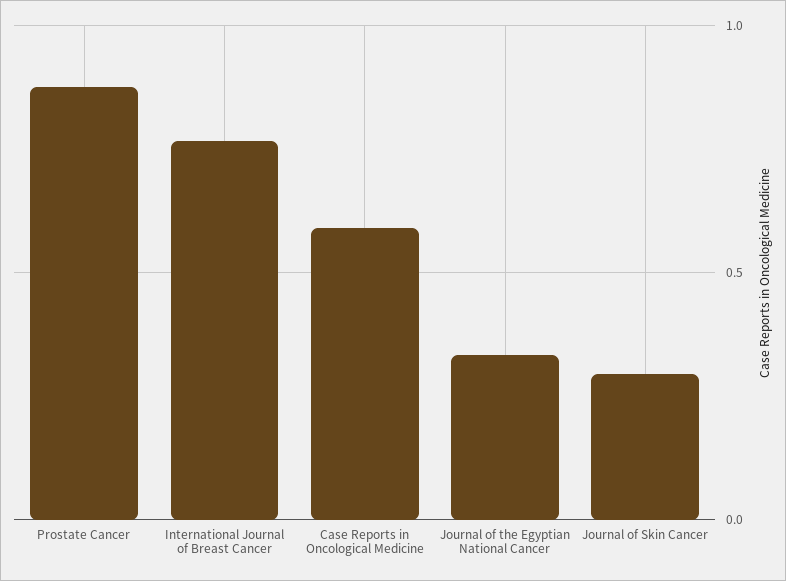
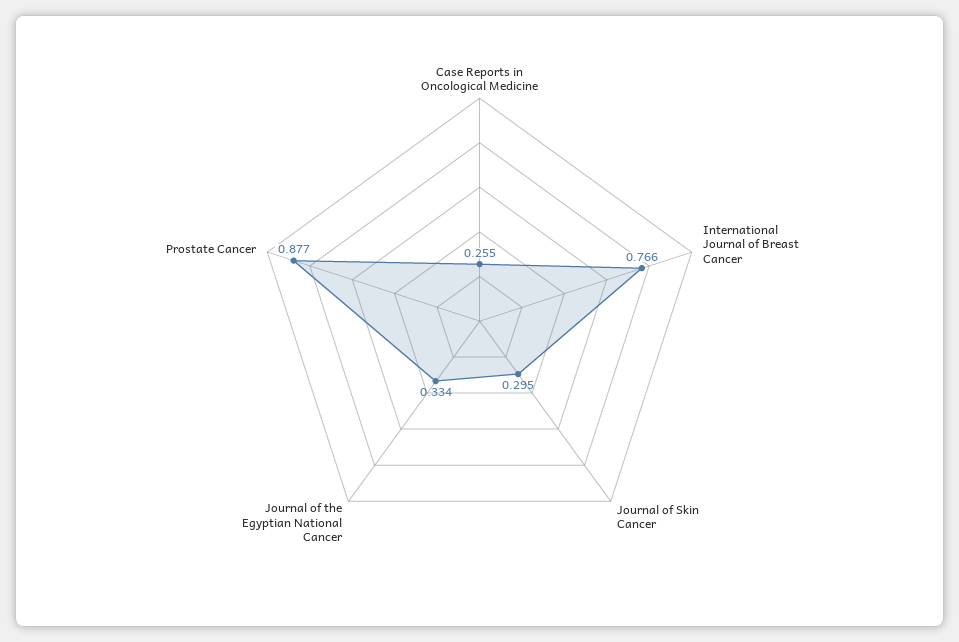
Case Reports in Oncological Medicine: 0.6 -> 0.255

